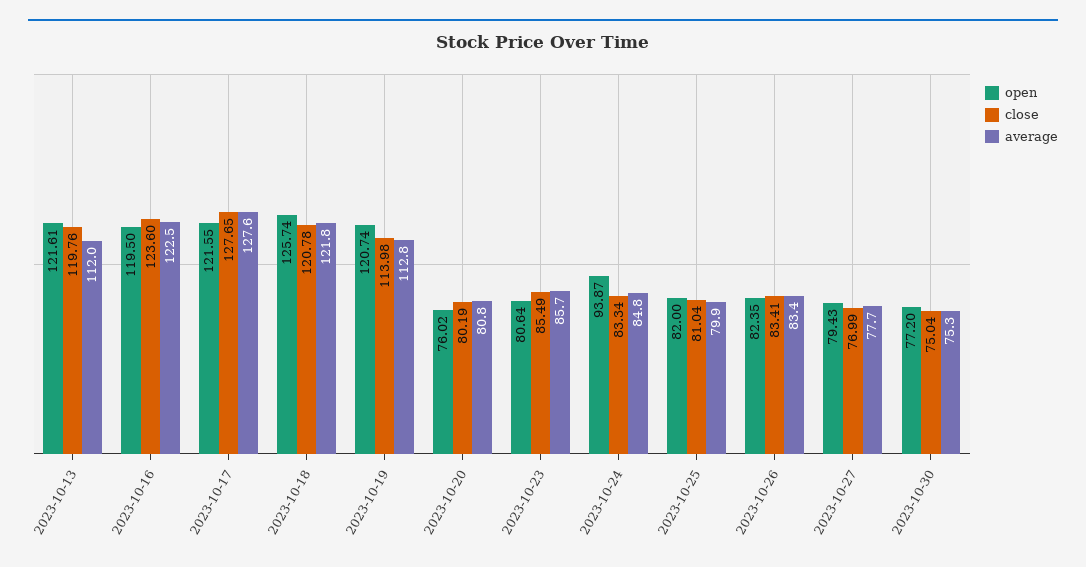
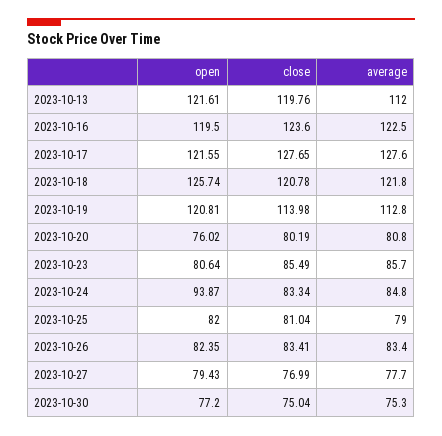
open, 2023-10-19: 120.74 -> 120.81
average, 2023-10-25: 79.9 -> 79

